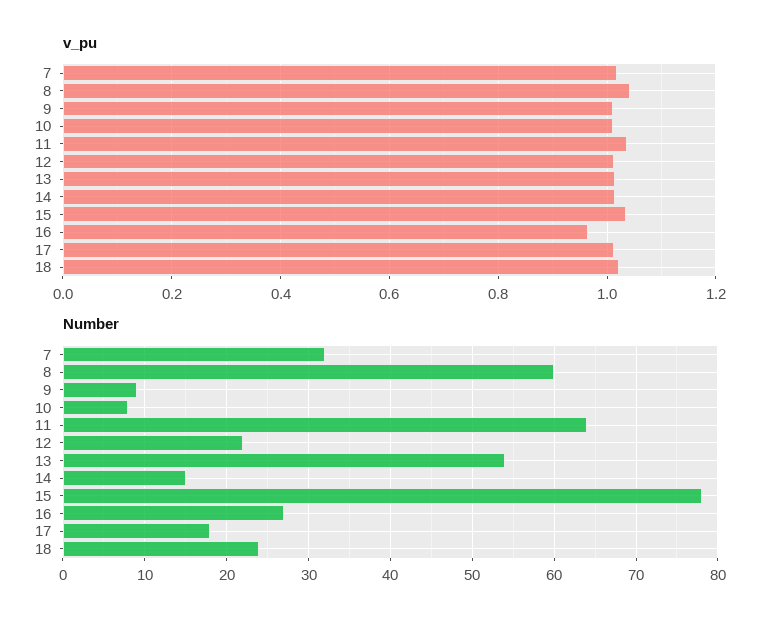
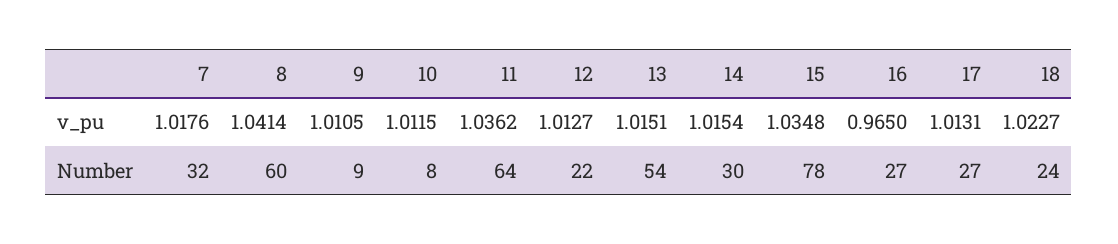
Number, 14: 15 -> 30
Number, 17: 18 -> 27

